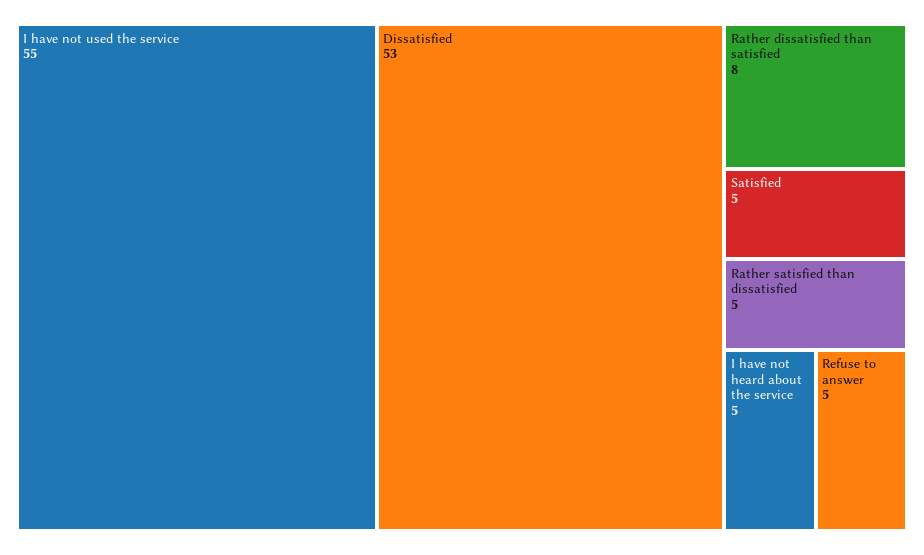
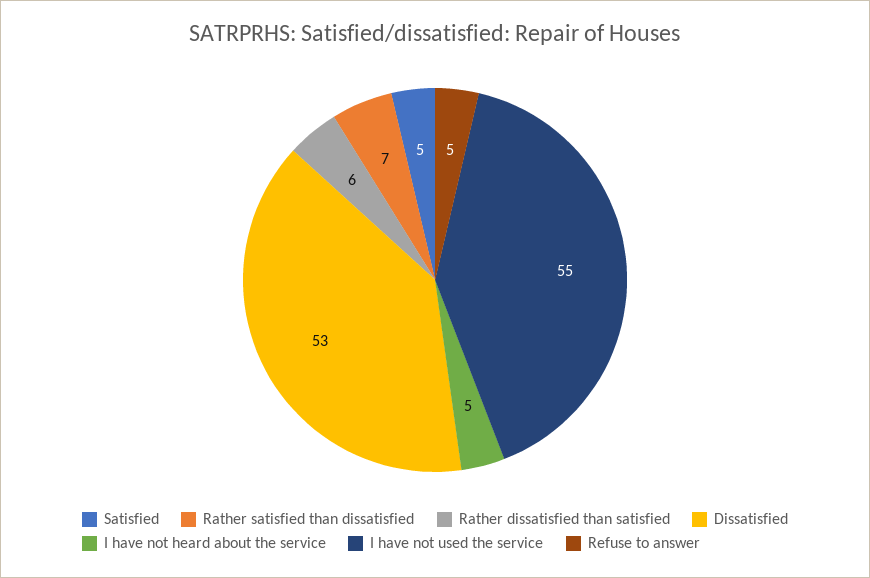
Rather dissatisfied than satisfied: 8 -> 6
Rather satisfied than dissatisfied: 5 -> 7

